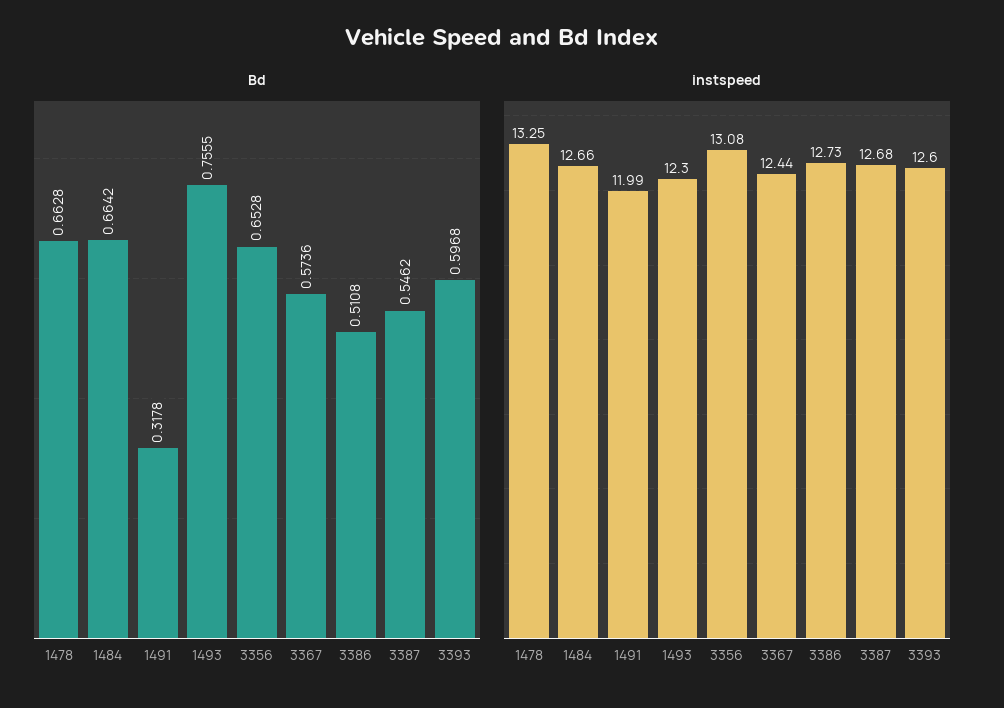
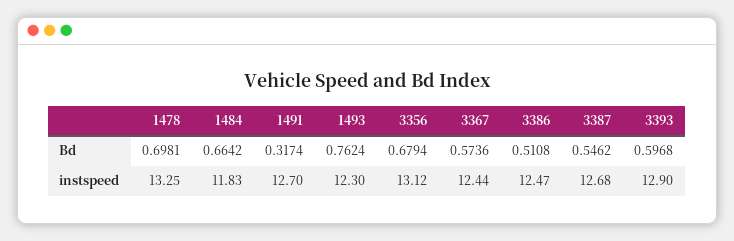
Bd, 1478: 0.6628 -> 0.6981
Bd, 1491: 0.3178 -> 0.3174
Bd, 1493: 0.7555 -> 0.7624
Bd, 3356: 0.6528 -> 0.6794
instspeed, 1484: 12.66 -> 11.83
instspeed, 1491: 11.99 -> 12.7
instspeed, 3356: 13.08 -> 13.12
instspeed, 3386: 12.73 -> 12.47
instspeed, 3393: 12.6 -> 12.9

